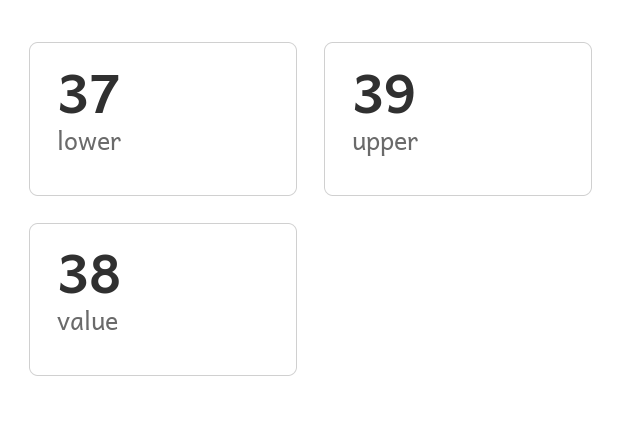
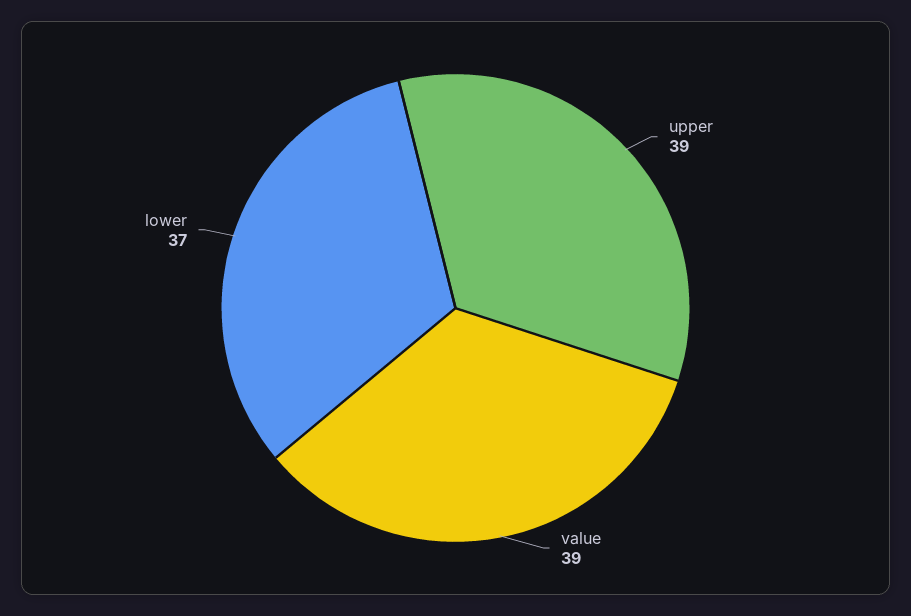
value: 38 -> 39

